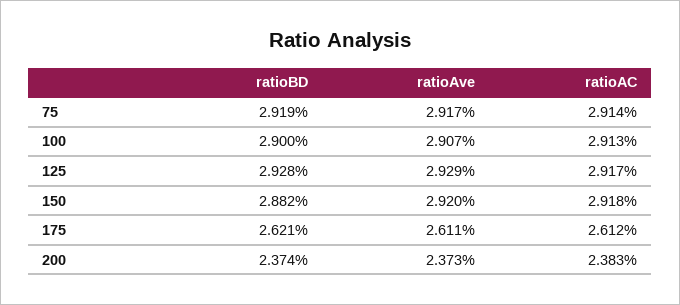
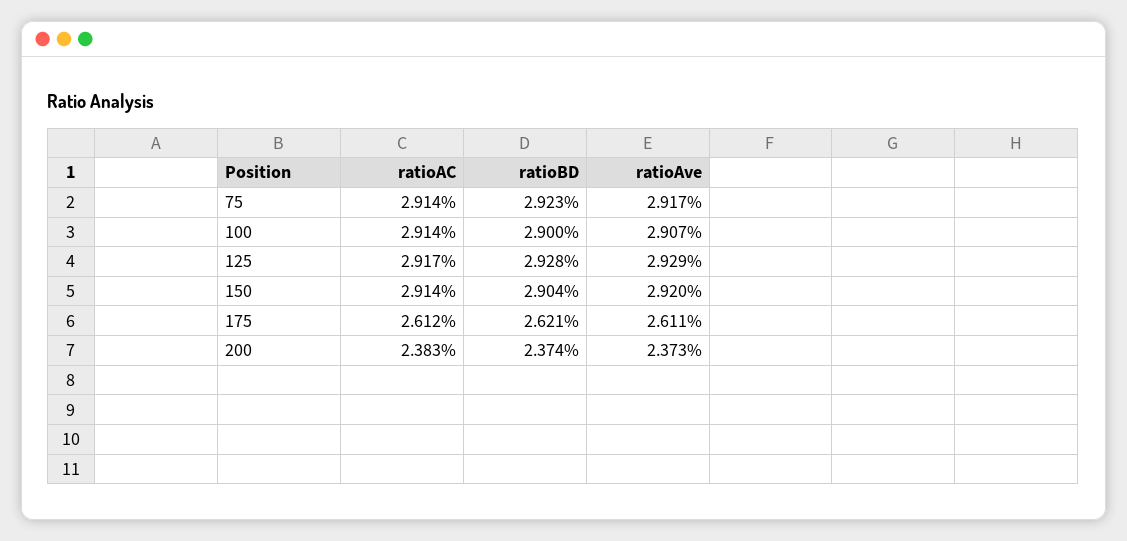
ratioBD, 75: 2.919 -> 2.923
ratioAC, 100: 2.913 -> 2.914
ratioBD, 150: 2.882 -> 2.904
ratioAC, 150: 2.918 -> 2.914

